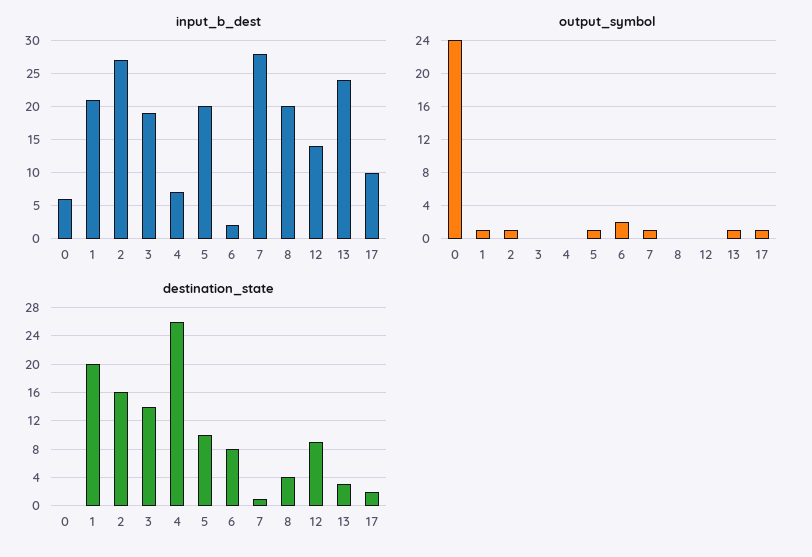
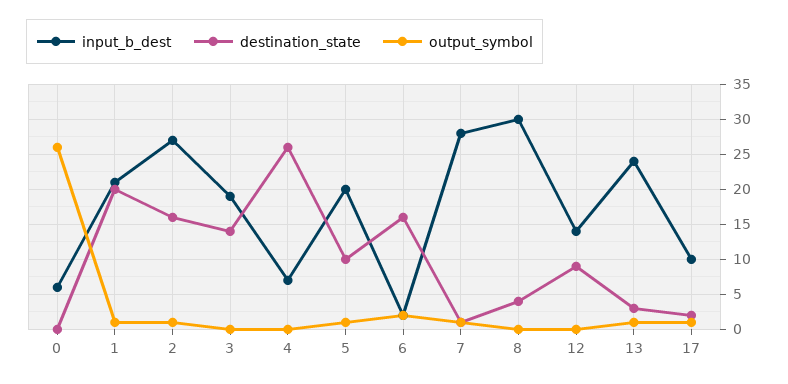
input_b_dest, 8: 20 -> 30
output_symbol, 0: 24 -> 26
destination_state, 6: 8 -> 16

